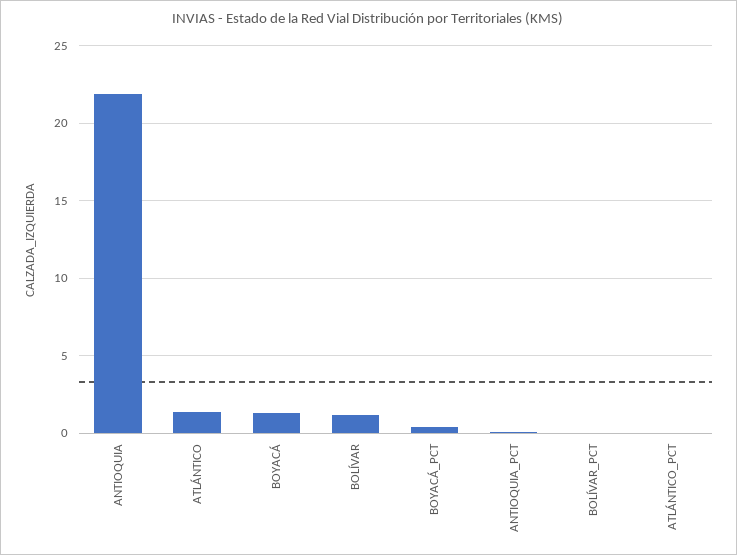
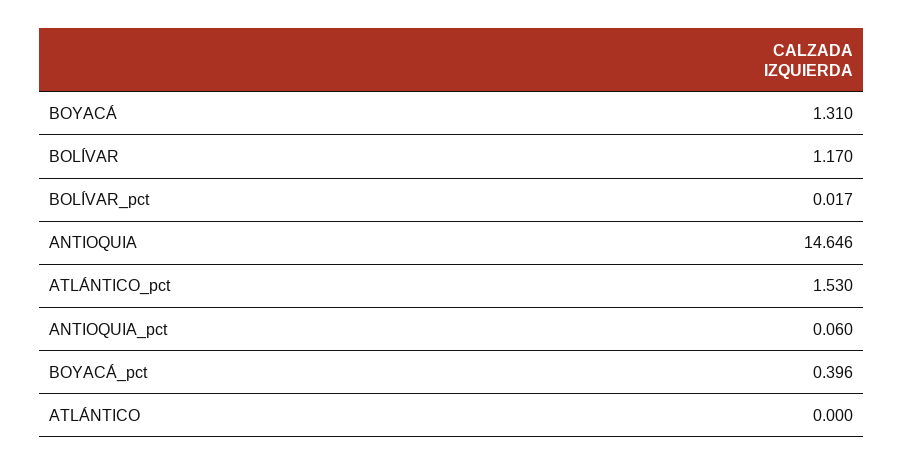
ANTIOQUIA: 22 -> 14.646
ATLÁNTICO: 1.5 -> 0
ATLÁNTICO_PCT: 0 -> 1.53

